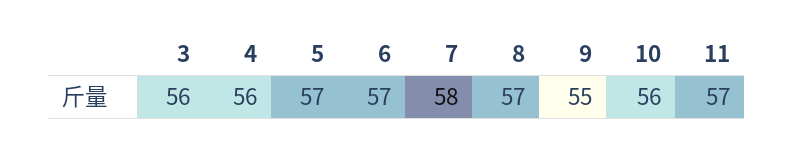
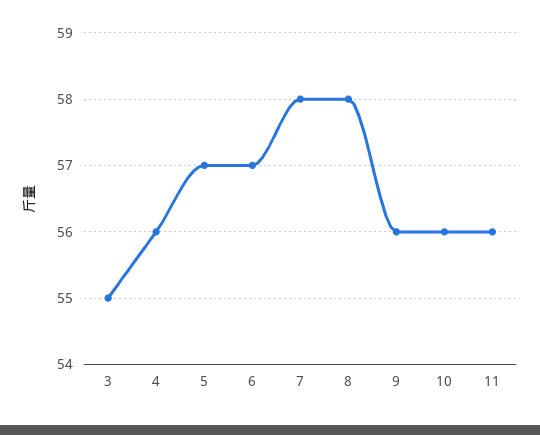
3: 56 -> 55
8: 57 -> 58
9: 55 -> 56
11: 57 -> 56

